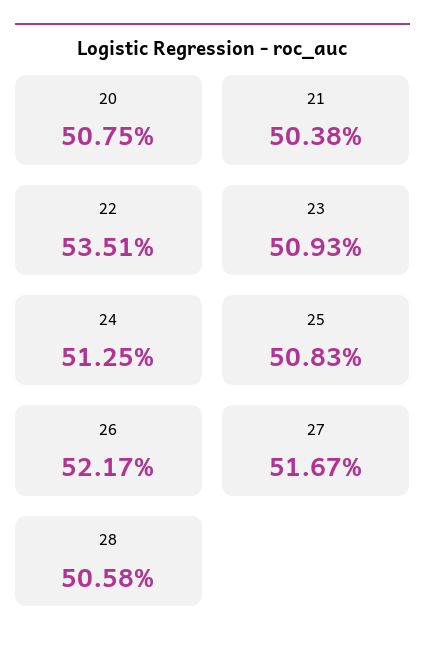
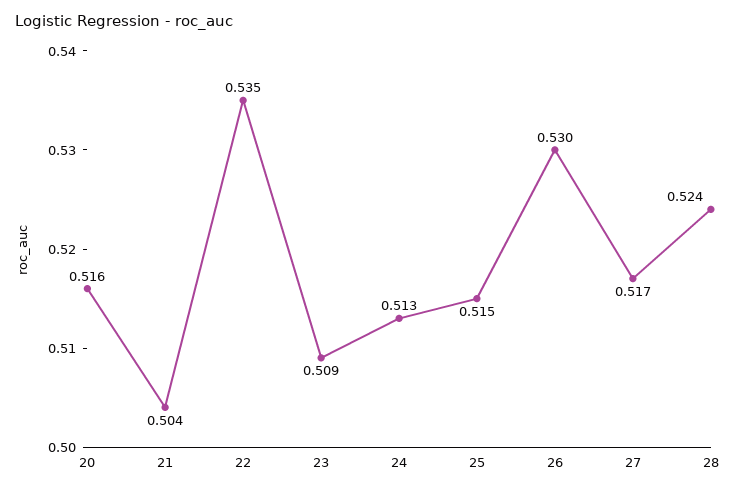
20: 0.5075 -> 0.516
25: 0.5083 -> 0.515
26: 0.5217 -> 0.53
28: 0.5058 -> 0.524

